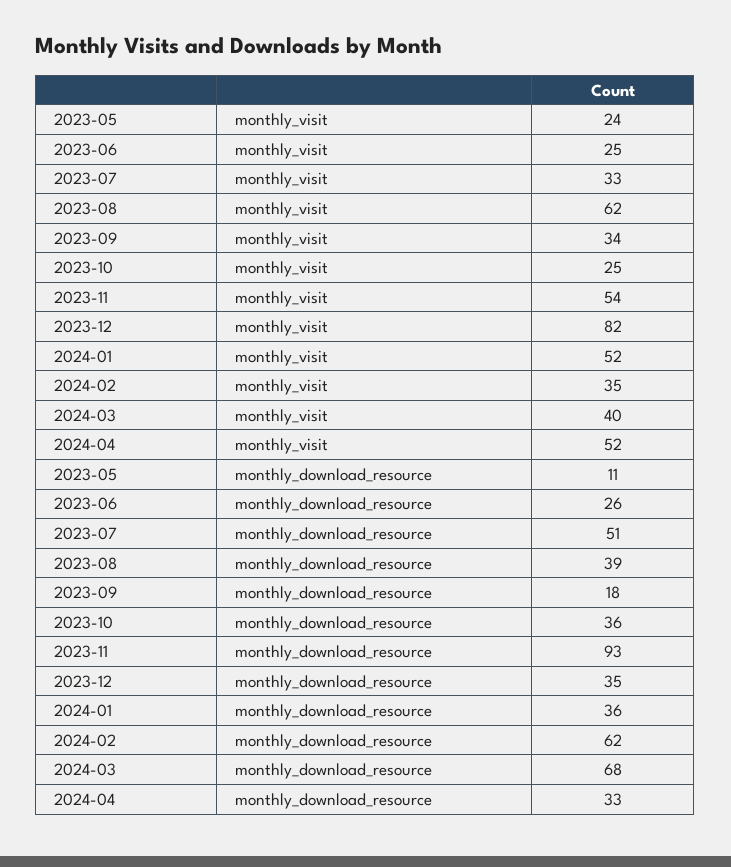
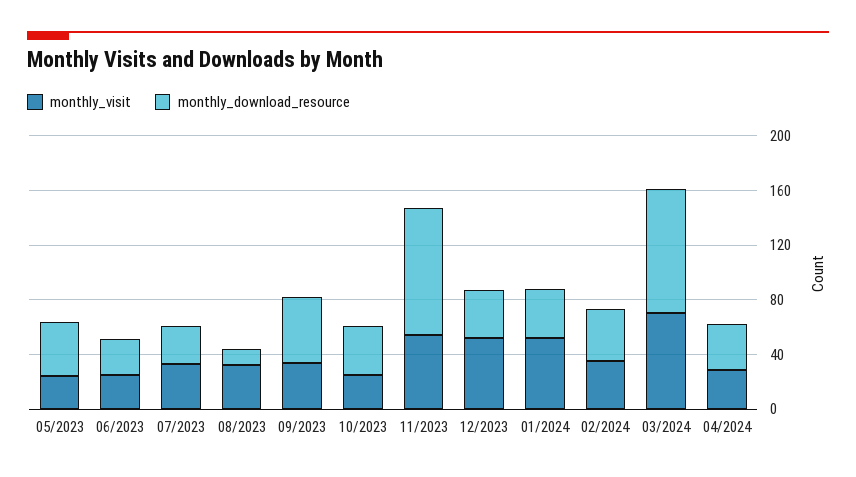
monthly_visit, 2023-08: 62 -> 30
monthly_visit, 2023-12: 82 -> 50
monthly_visit, 2024-03: 40 -> 70
monthly_visit, 2024-04: 52 -> 30
monthly_download_resource, 2023-05: 11 -> 40
monthly_download_resource, 2023-07: 51 -> 30
monthly_download_resource, 2023-08: 39 -> 10
monthly_download_resource, 2023-09: 18 -> 50
monthly_download_resource, 2024-02: 62 -> 40
monthly_download_resource, 2024-03: 68 -> 90

